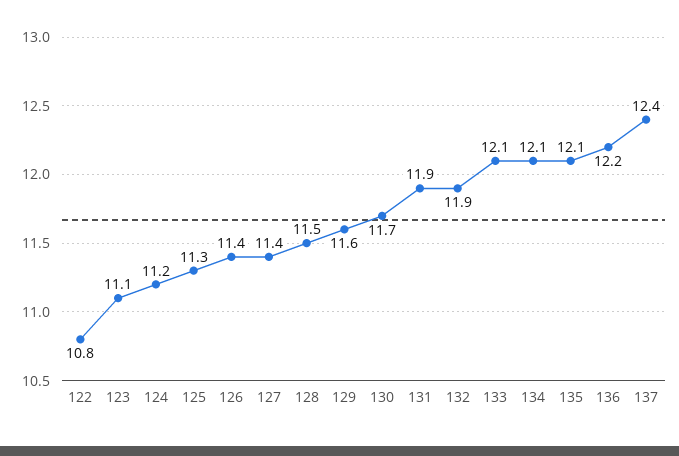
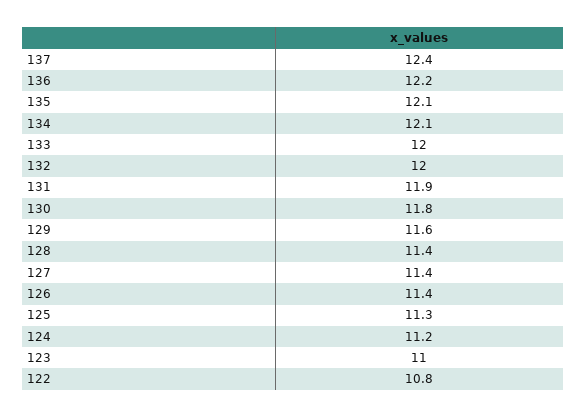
123: 11.1 -> 11
128: 11.5 -> 11.4
130: 11.7 -> 11.8
132: 11.9 -> 12
133: 12.1 -> 12

